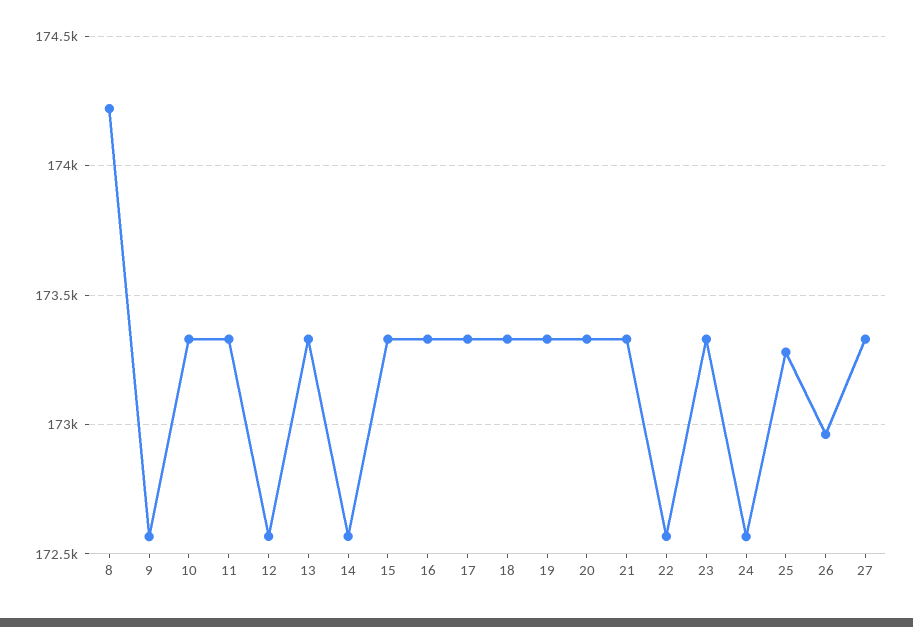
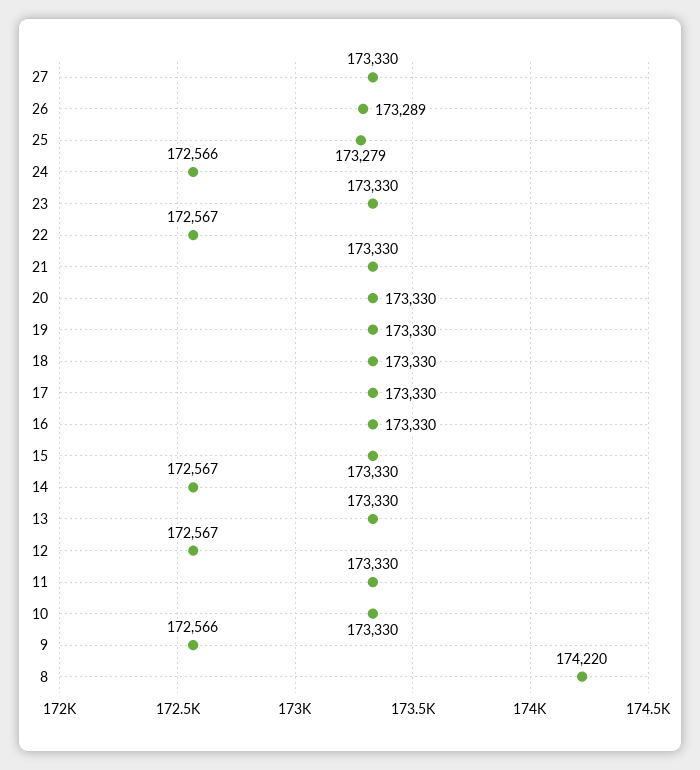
26: 172950 -> 173289

